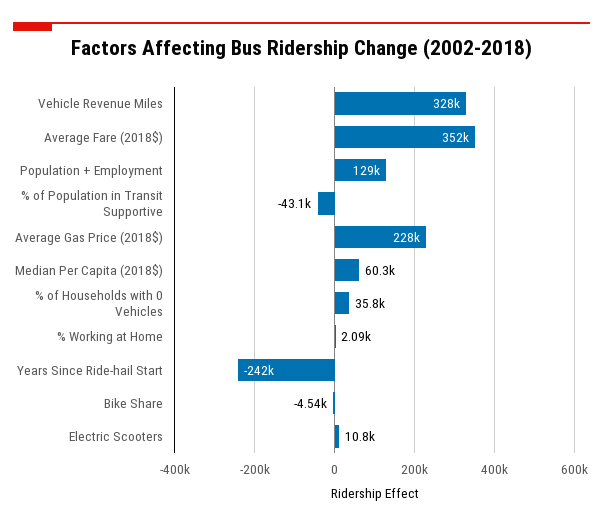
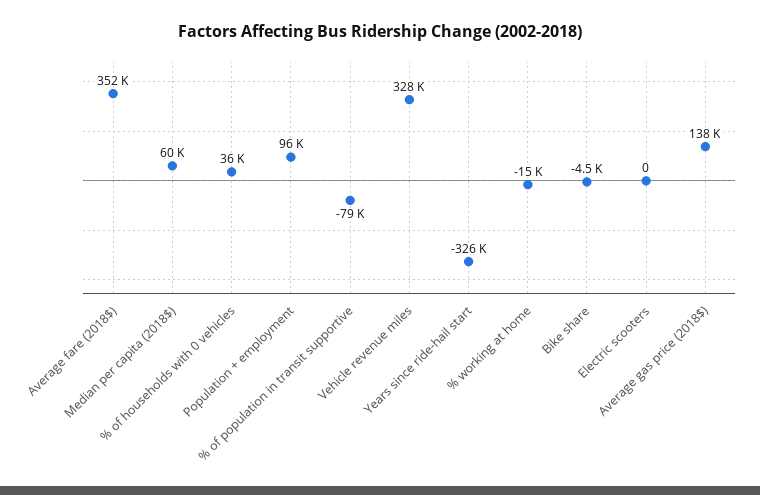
Population + Employment: 129000 -> 96000
% of Population in Transit Supportive: -43100 -> -79000
Average Gas Price (2018$): 228000 -> 138000
% Working at Home: 2090 -> -15000
Years Since Ride-hail Start: -242000 -> -326000
Electric Scooters: 10800 -> 0

